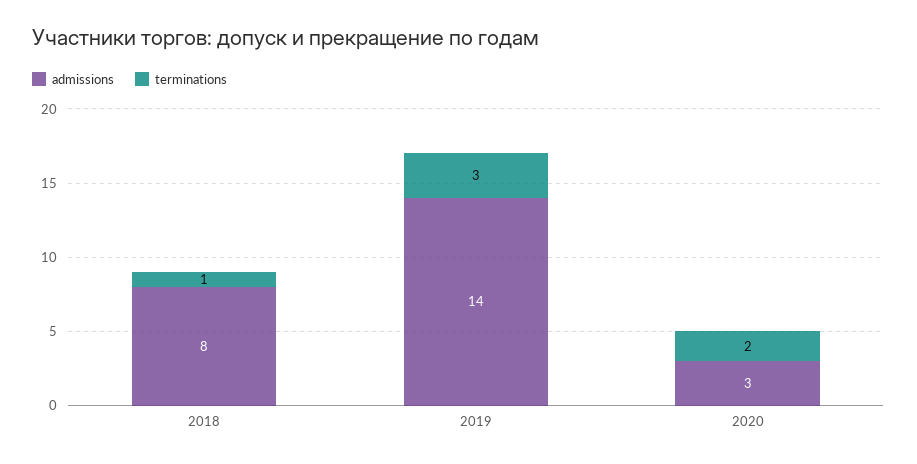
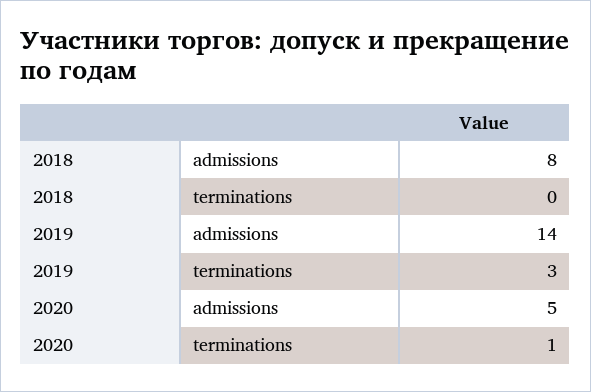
terminations, 2018: 1 -> 0
admissions, 2020: 3 -> 5
terminations, 2020: 2 -> 1

